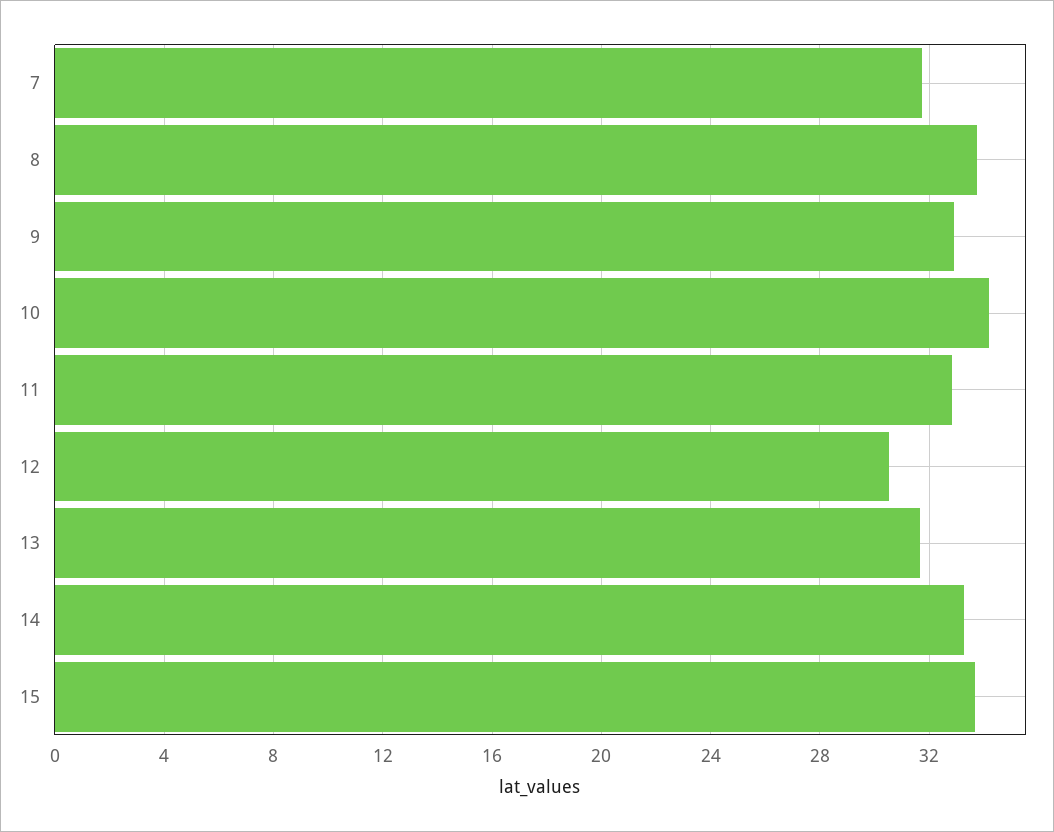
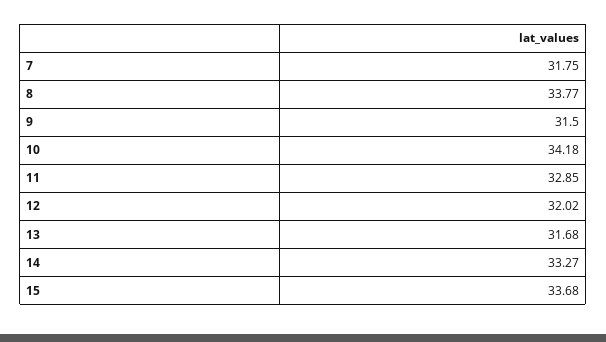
9: 33 -> 31.5
12: 30.5 -> 32.02

